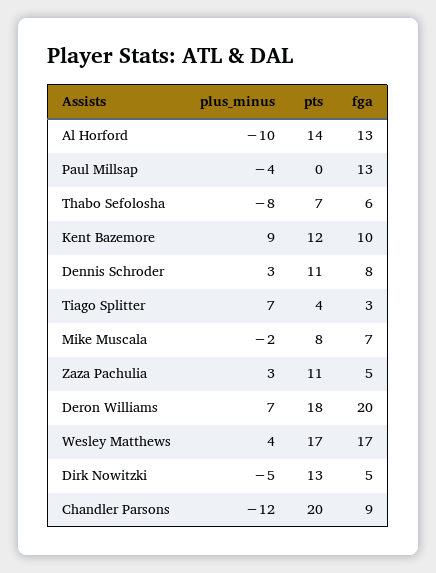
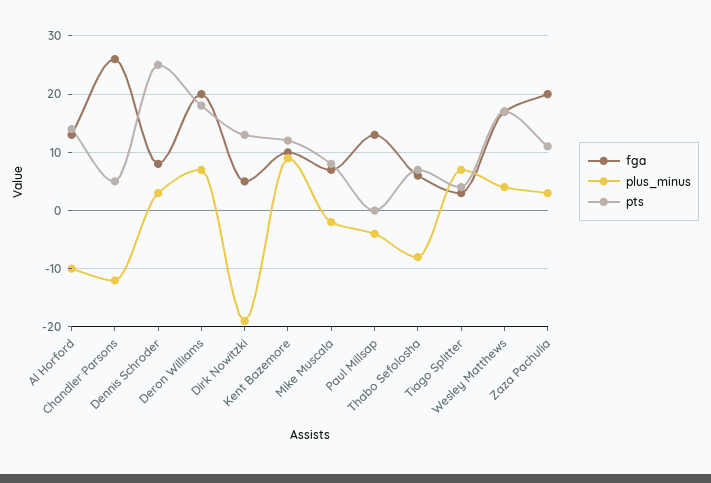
pts, Dennis Schroder: 11 -> 25
fga, Zaza Pachulia: 5 -> 20
plus_minus, Dirk Nowitzki: -5 -> -20
pts, Chandler Parsons: 20 -> 5
fga, Chandler Parsons: 9 -> 25

